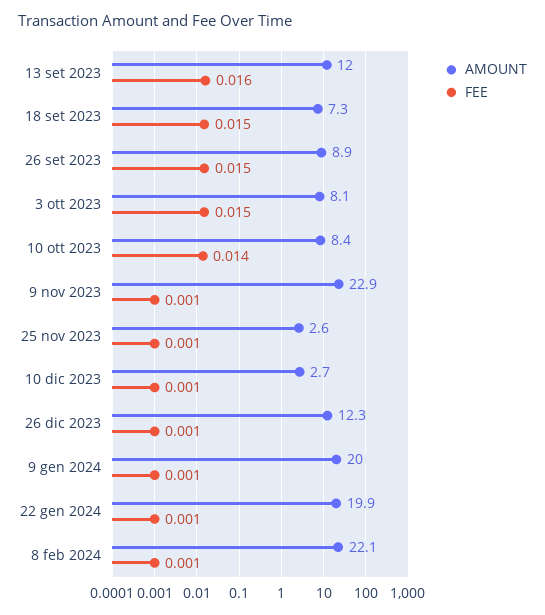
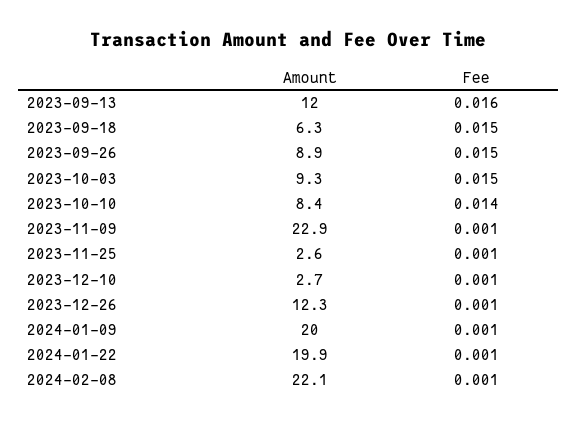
AMOUNT, 18 set 2023: 7.3 -> 6.3
AMOUNT, 3 ott 2023: 8.1 -> 9.3

